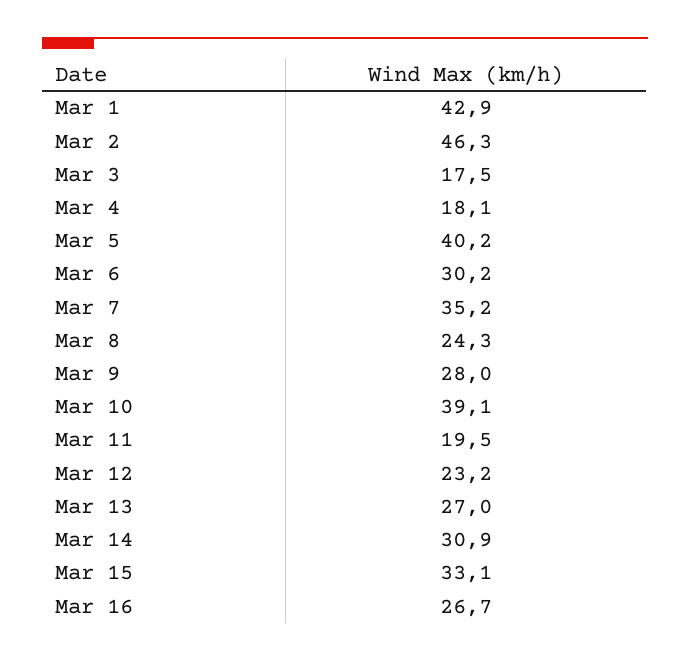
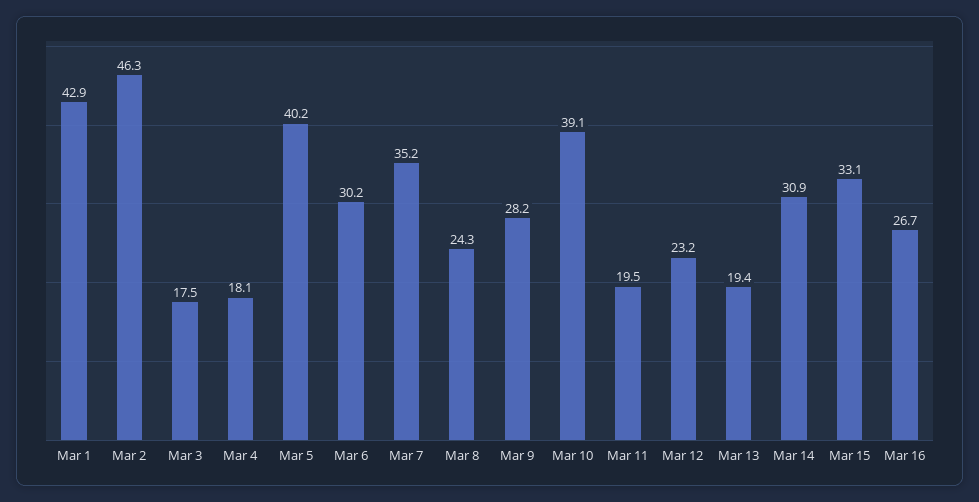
Mar 9: 28 -> 28.2
Mar 13: 27 -> 19.4

